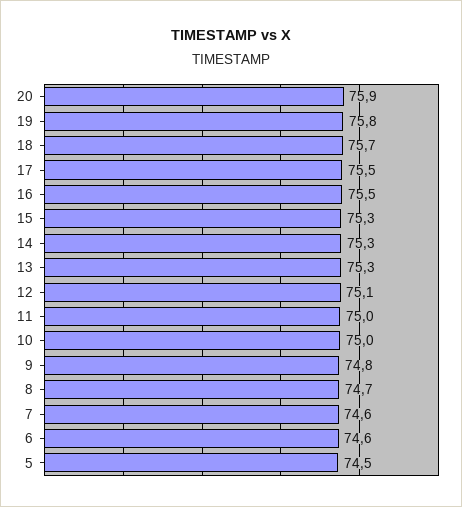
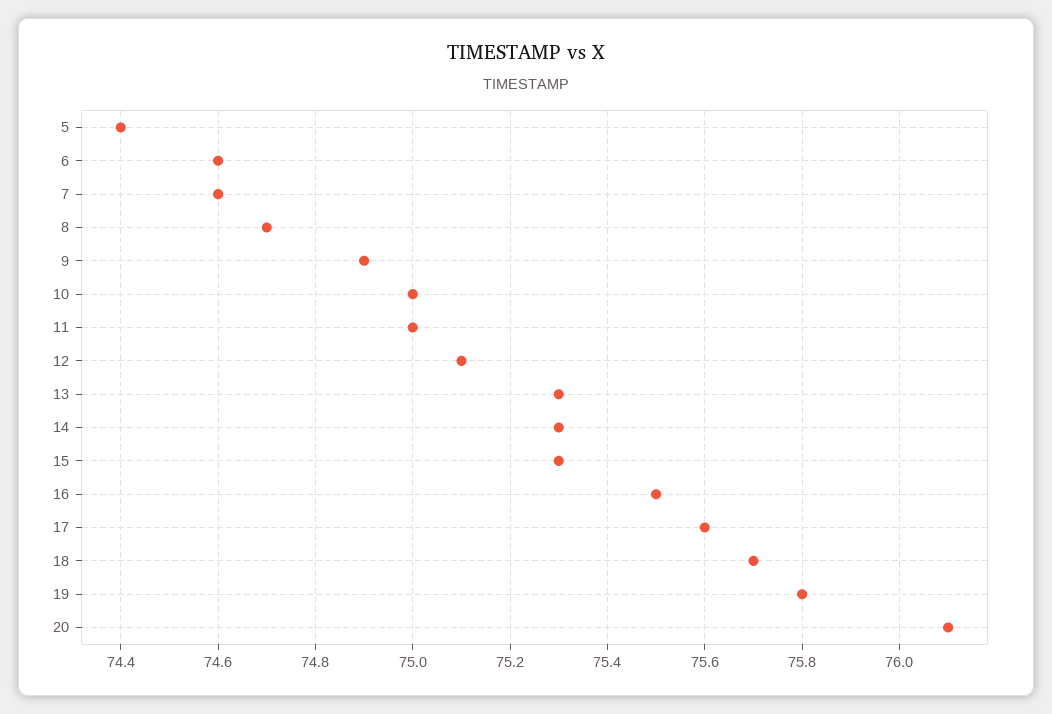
20: 75.9 -> 76.1
17: 75.5 -> 75.6
9: 74.8 -> 74.9
5: 74.5 -> 74.4

